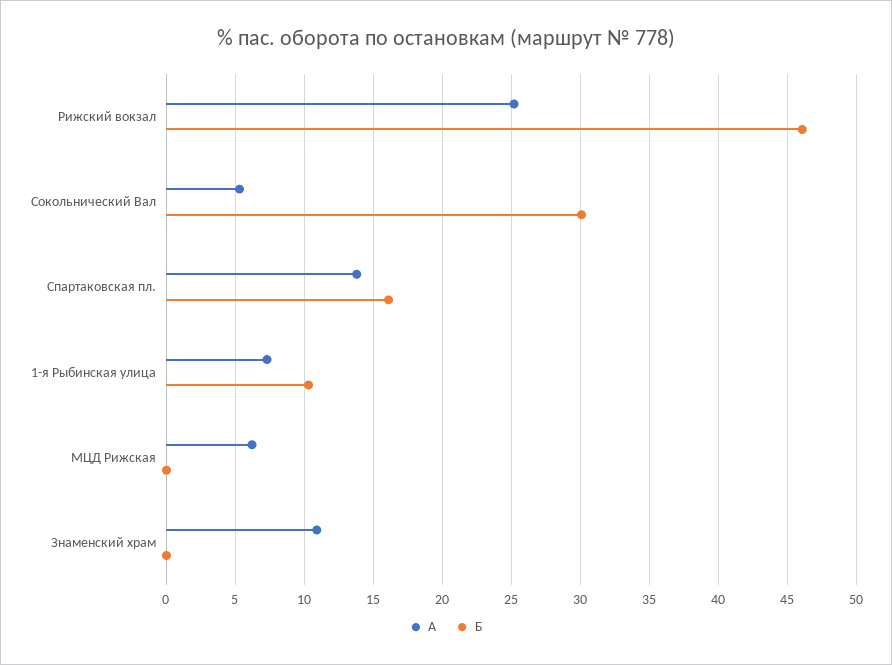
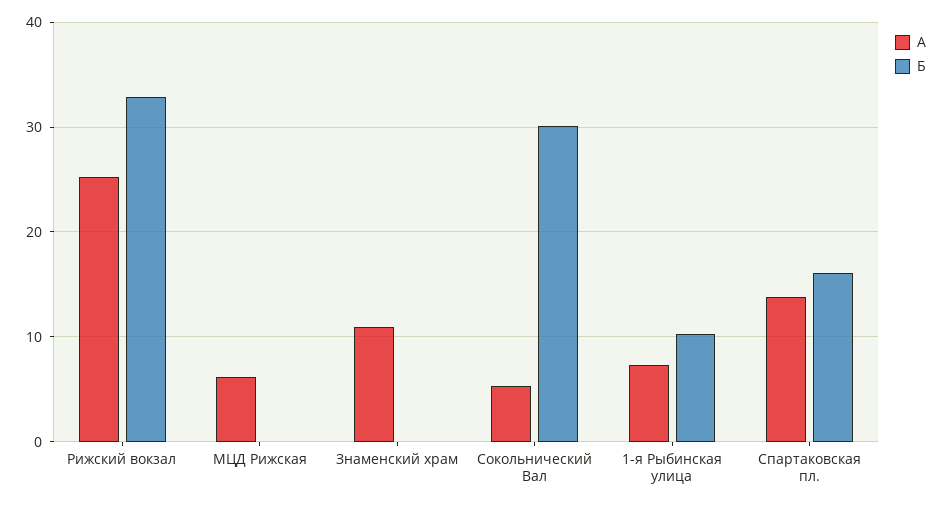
Б, Рижский вокзал: 46 -> 33

